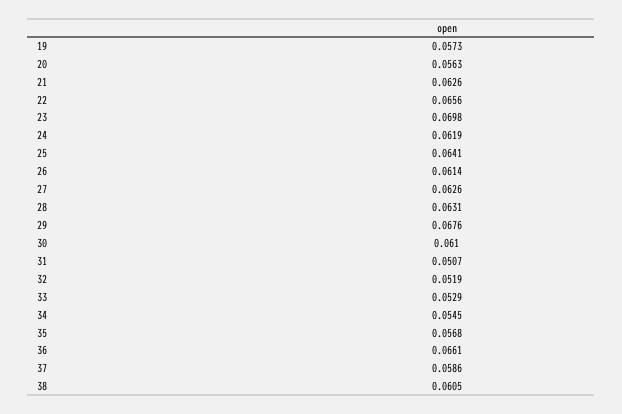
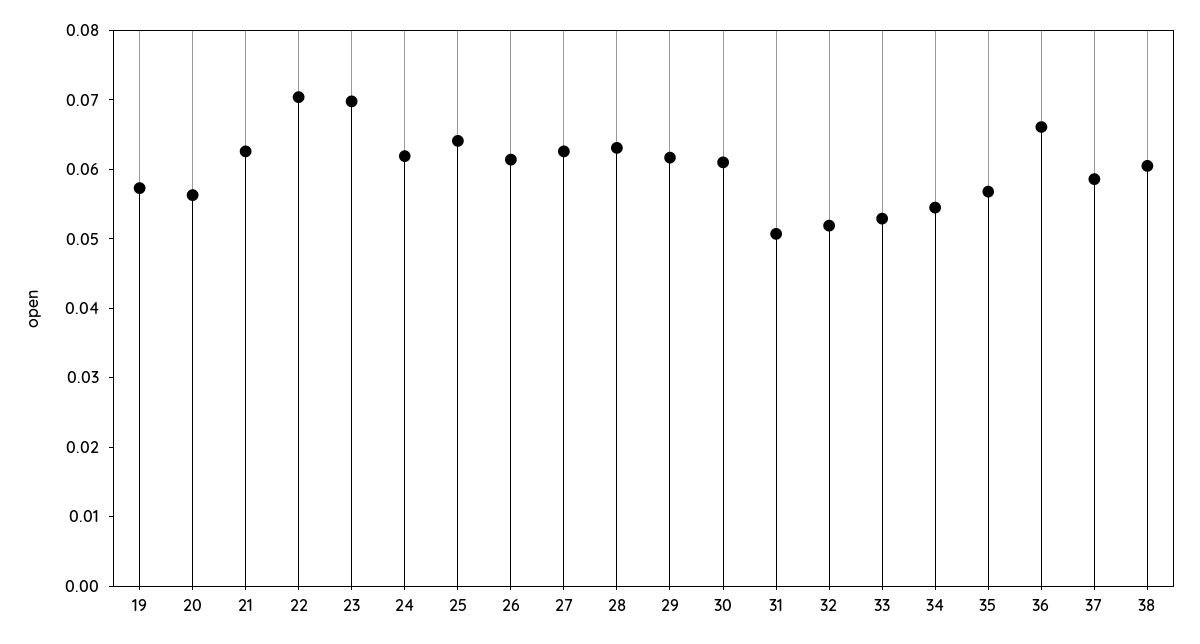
22: 0.0656 -> 0.07
29: 0.0676 -> 0.062

